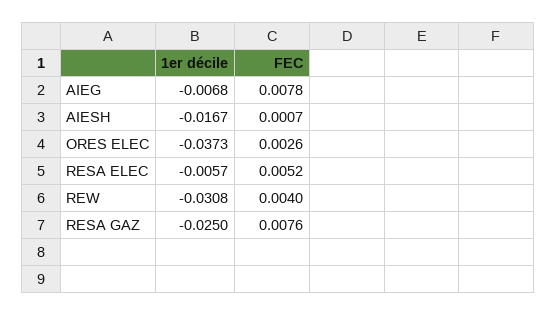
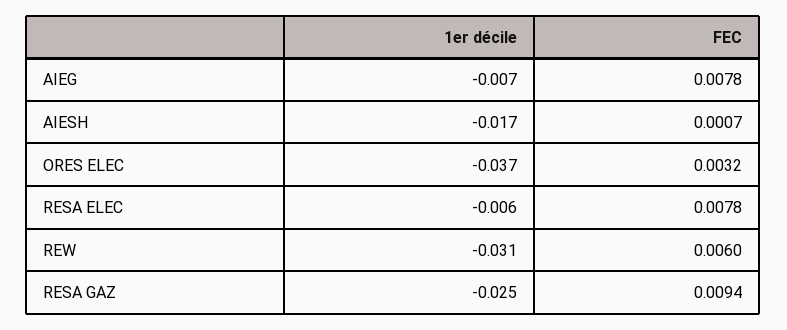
FEC, ORES ELEC: 0.0026 -> 0.0032
FEC, RESA ELEC: 0.0052 -> 0.0078
FEC, REW: 0.004 -> 0.006
FEC, RESA GAZ: 0.0076 -> 0.0094

